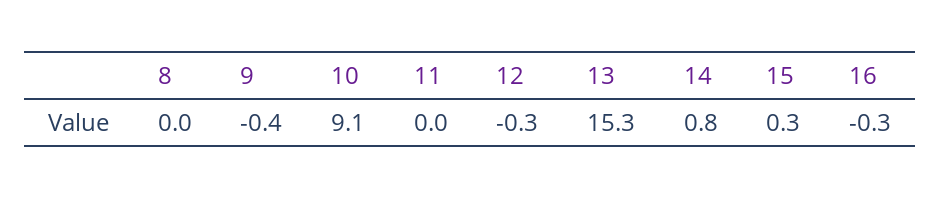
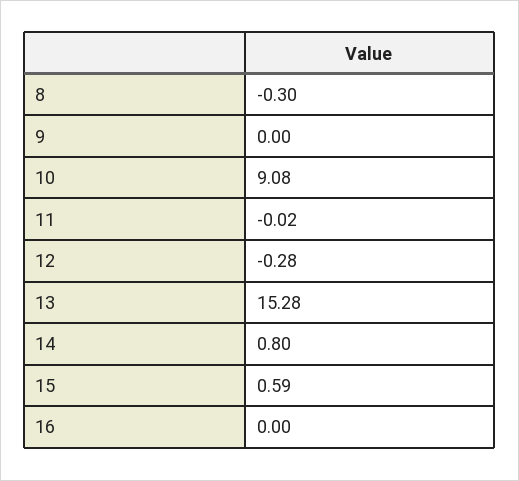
8: 0 -> -0.3
9: -0.4 -> 0
15: 0.3 -> 0.59
16: -0.3 -> 0

